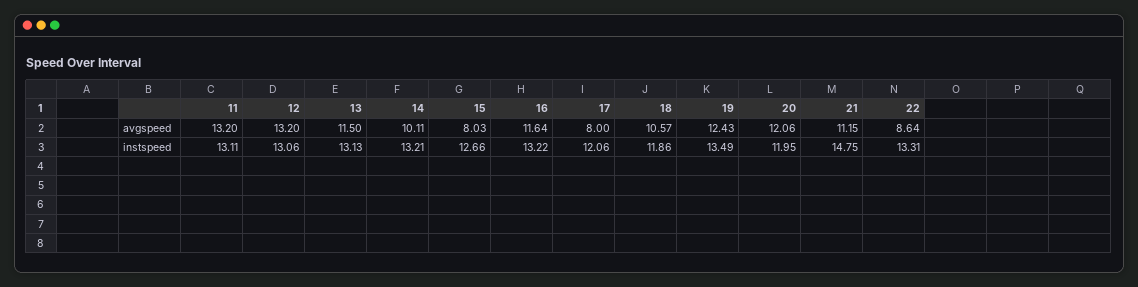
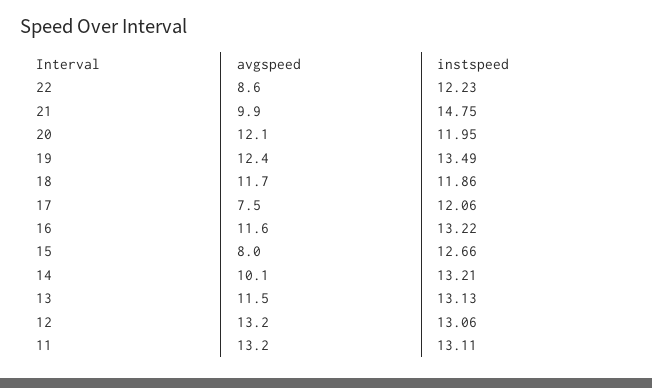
17, avgspeed: 8 -> 7.5
18, avgspeed: 10.57 -> 11.7
21, avgspeed: 11.15 -> 9.9
22, instspeed: 13.31 -> 12.23

